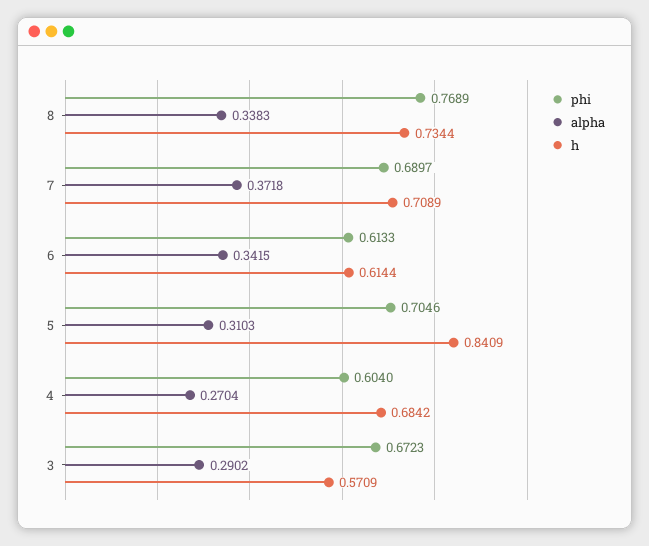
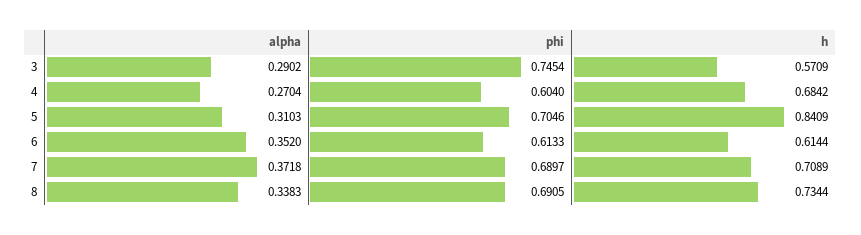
phi, 8: 0.7689 -> 0.6905
alpha, 6: 0.3415 -> 0.352
phi, 3: 0.6723 -> 0.7454

